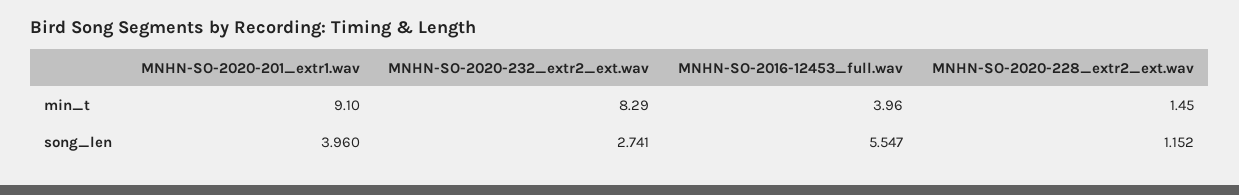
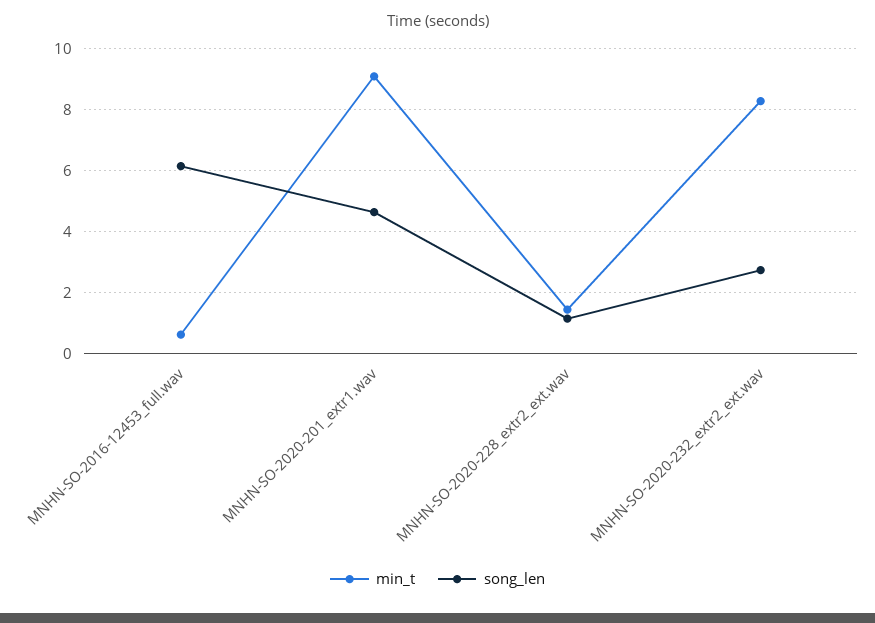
min_t, MNHN-SO-2016-12453_full.wav: 3.96 -> 0.6
song_len, MNHN-SO-2020-201_extr1.wav: 3.96 -> 4.6
song_len, MNHN-SO-2016-12453_full.wav: 5.547 -> 6.2

